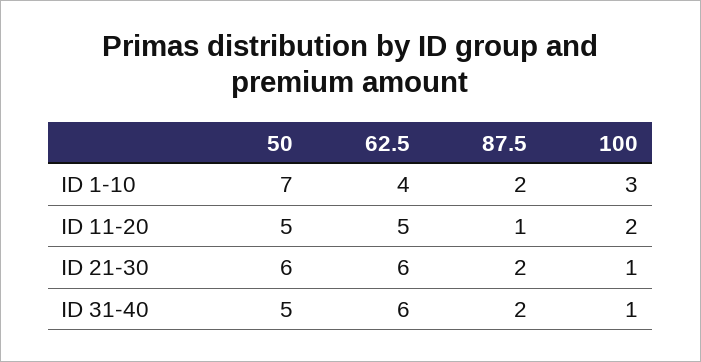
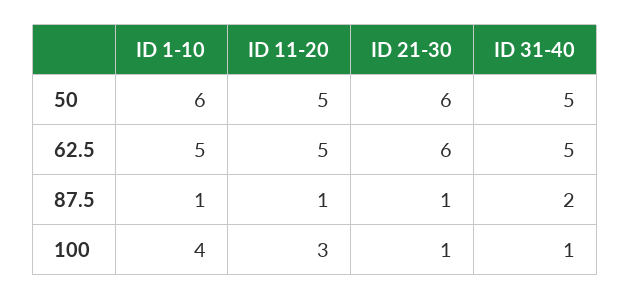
50, ID 1-10: 7 -> 6
62.5, ID 1-10: 4 -> 5
87.5, ID 1-10: 2 -> 1
100, ID 1-10: 3 -> 4
100, ID 11-20: 2 -> 3
87.5, ID 21-30: 2 -> 1
62.5, ID 31-40: 6 -> 5

